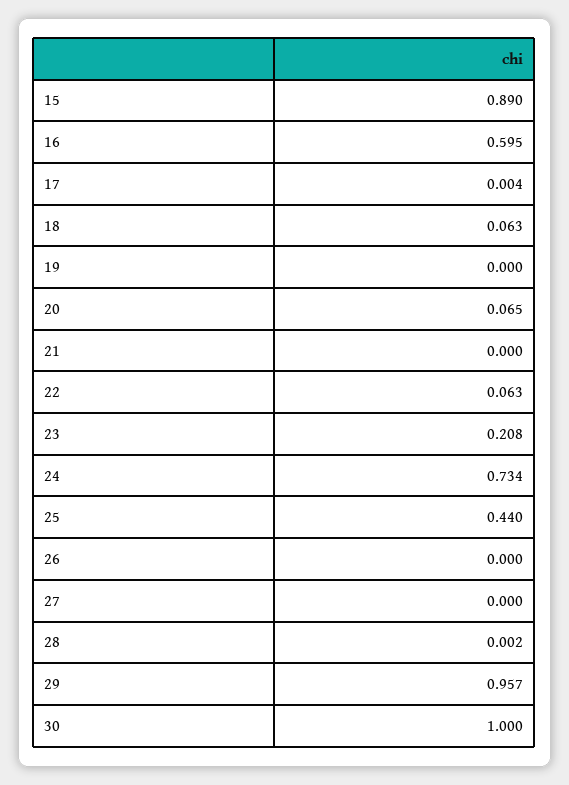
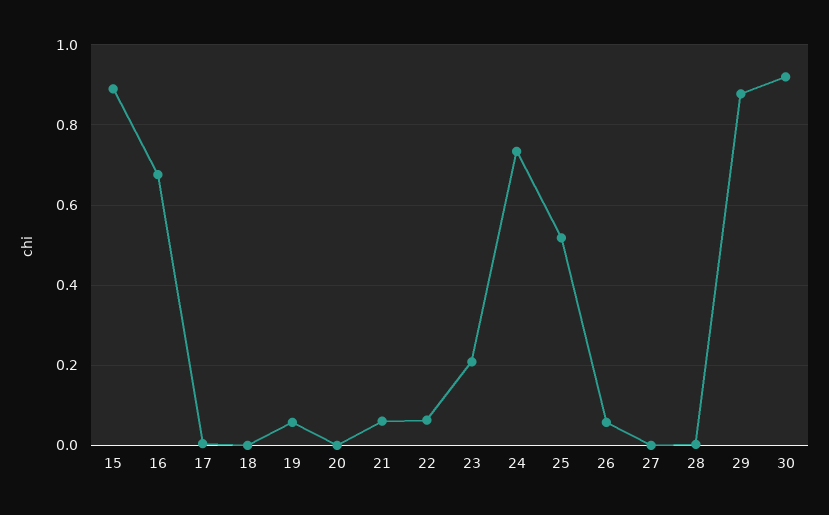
16: 0.595 -> 0.68
18: 0.063 -> 0
19: 0 -> 0.06
20: 0.065 -> 0
21: 0 -> 0.06
25: 0.44 -> 0.52
26: 0 -> 0.06
29: 0.957 -> 0.88
30: 1 -> 0.92

